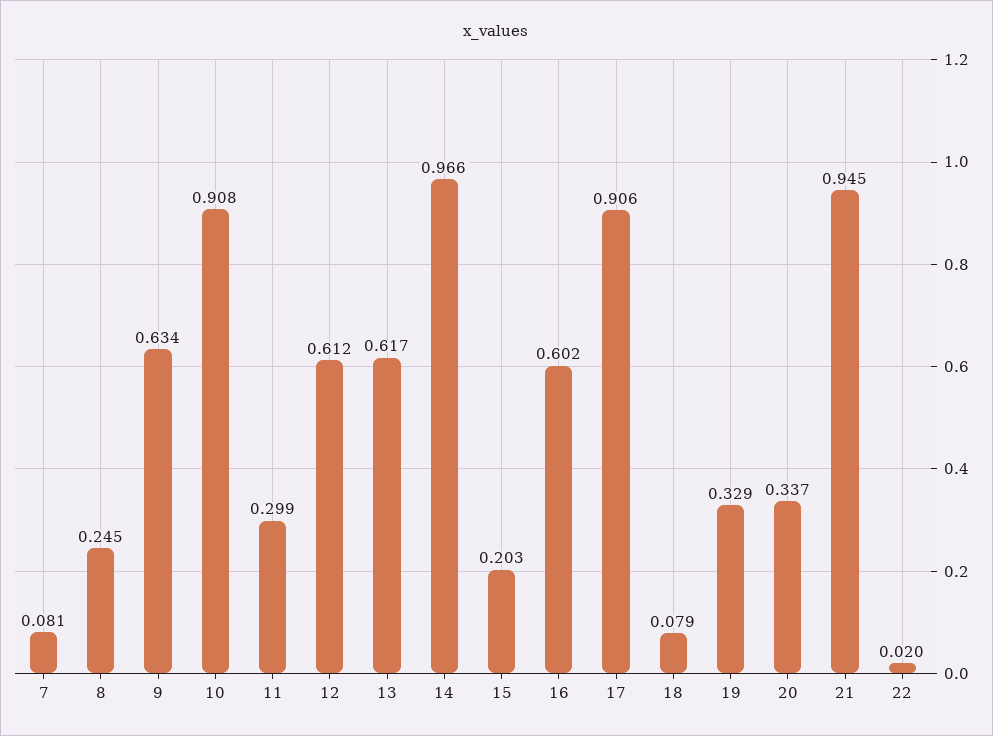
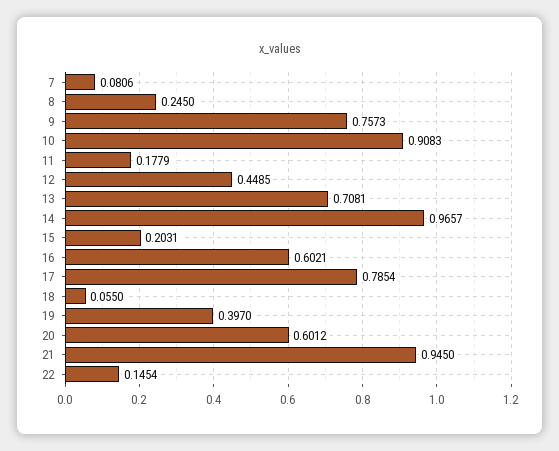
9: 0.634 -> 0.7573
11: 0.299 -> 0.1779
12: 0.612 -> 0.4485
13: 0.617 -> 0.7081
17: 0.906 -> 0.7854
18: 0.079 -> 0.055
19: 0.329 -> 0.397
20: 0.337 -> 0.6012
22: 0.02 -> 0.1454

